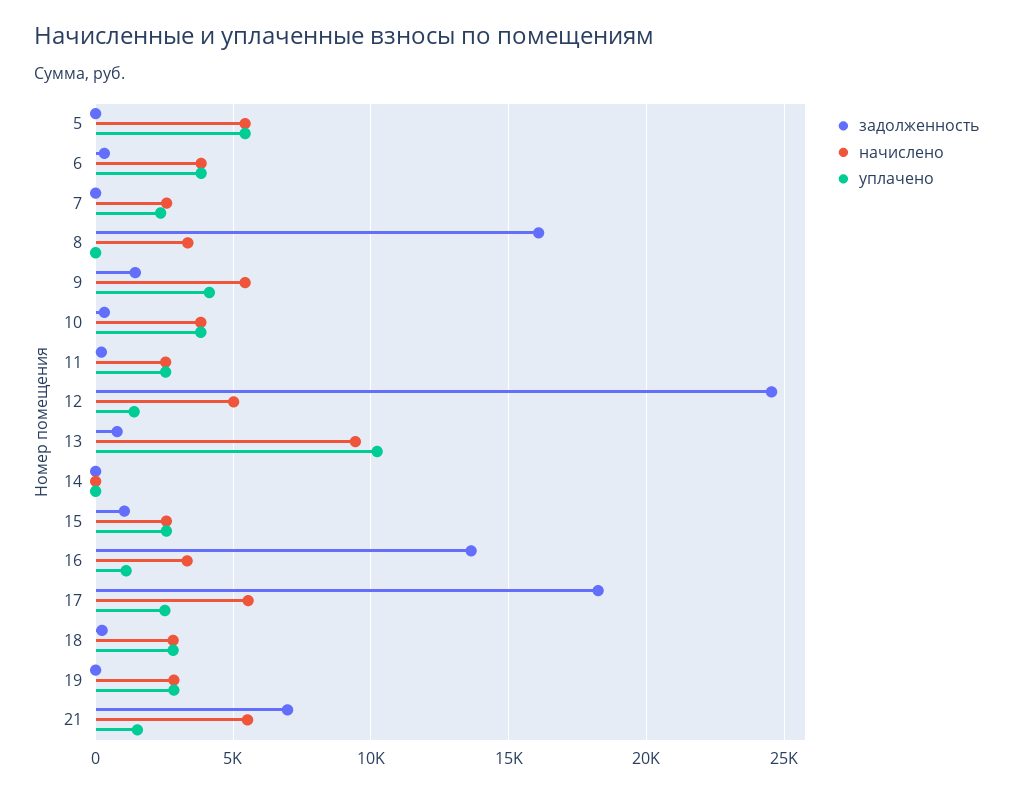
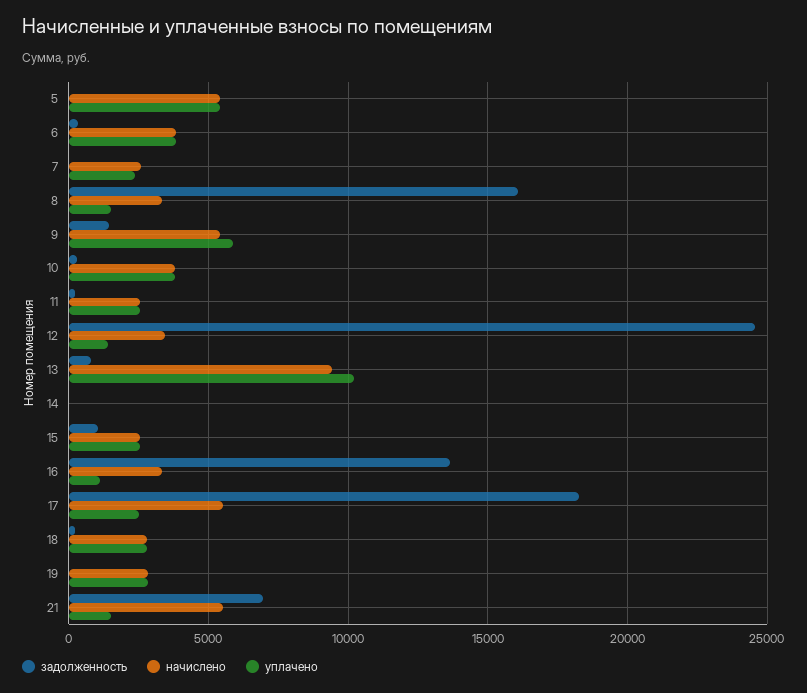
уплачено, 8: 0 -> 1500
уплачено, 9: 4000 -> 6000
начислено, 12: 5000 -> 3500

